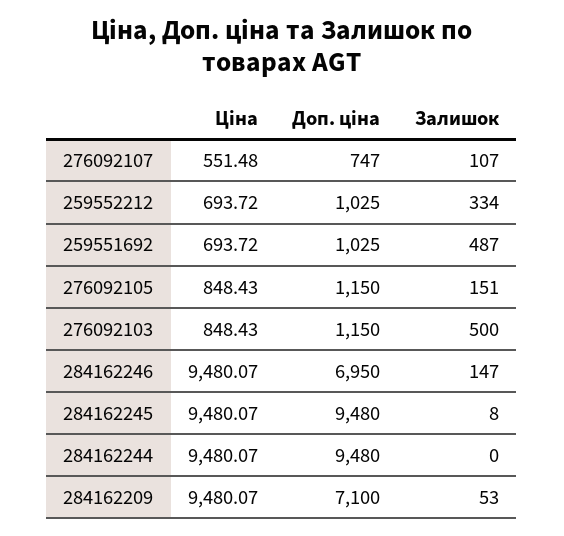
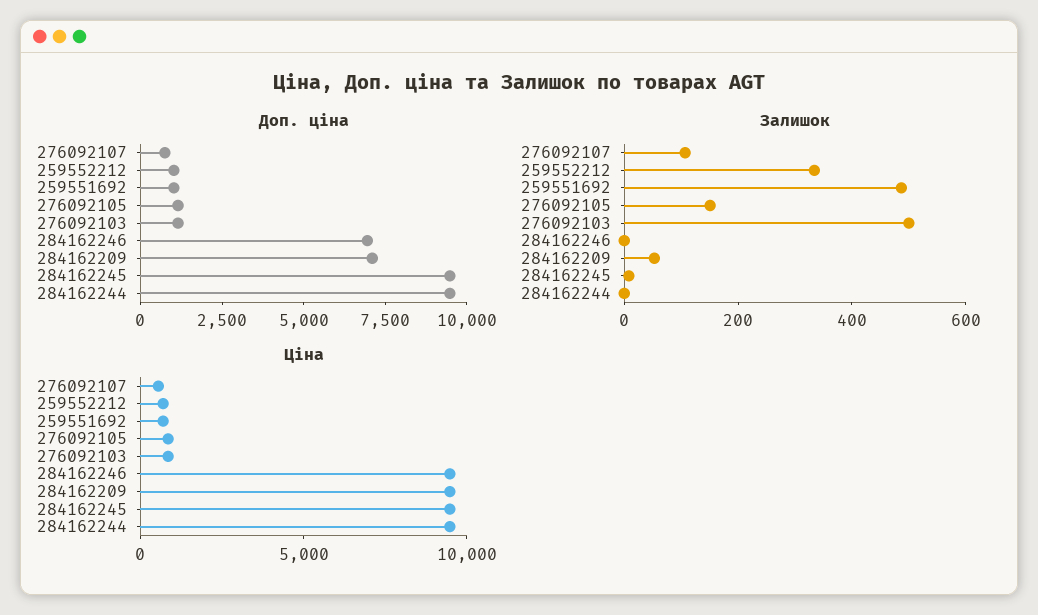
Залишок, 284162246: 147 -> 0

